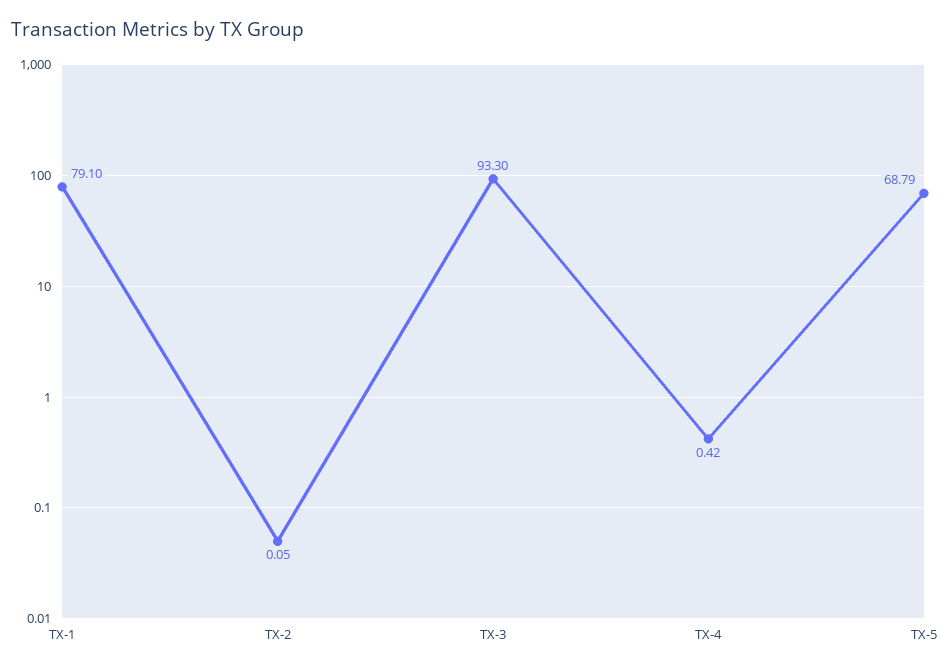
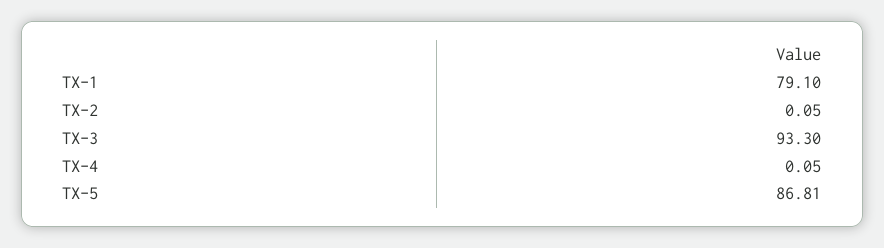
TX-4: 0.42 -> 0.05
TX-5: 68.79 -> 86.81

